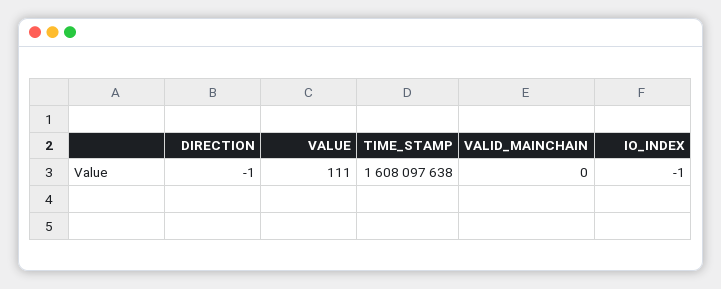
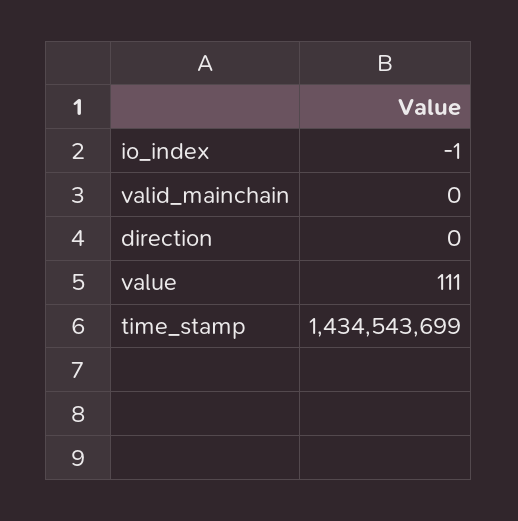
DIRECTION: -1 -> 0
TIME_STAMP: 1608097638 -> 1434543699

